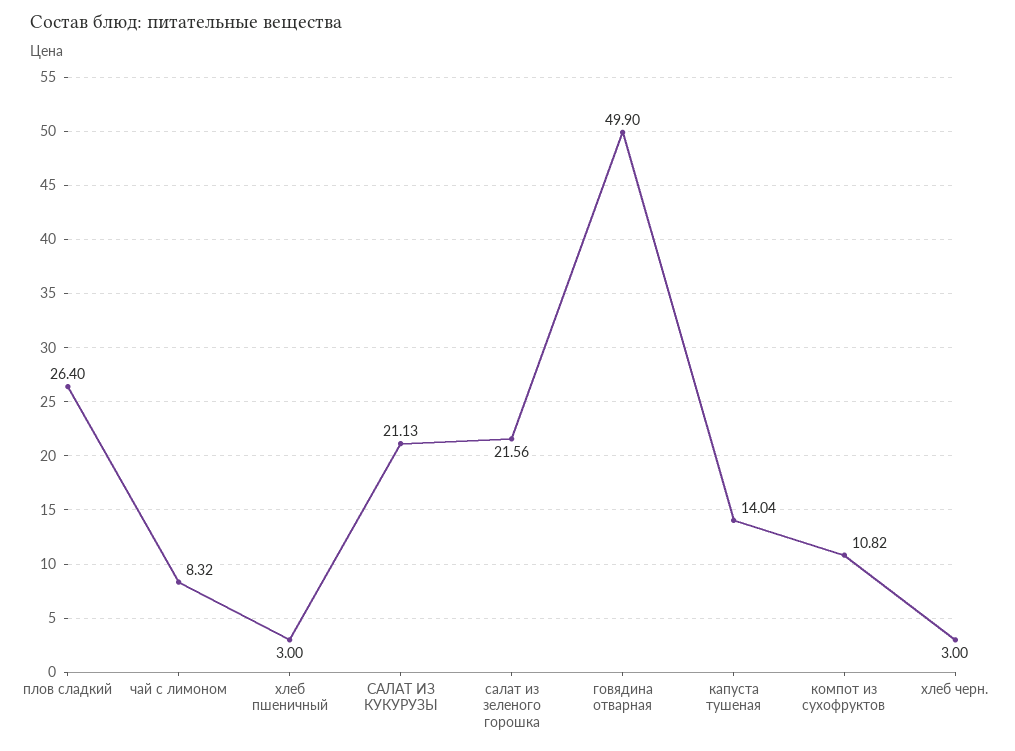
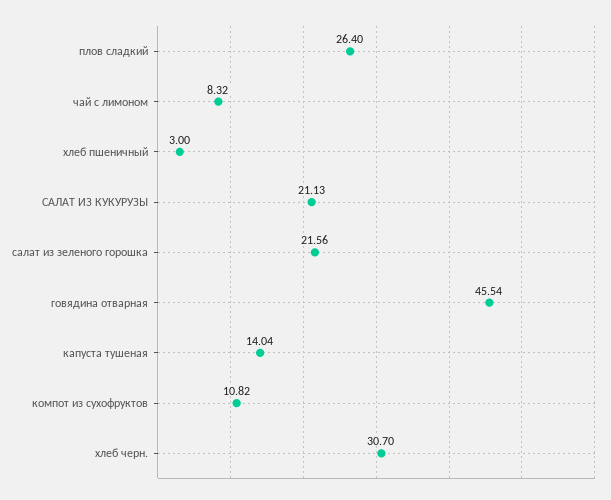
говядина отварная: 49.9 -> 45.54
хлеб черн.: 3 -> 30.7

